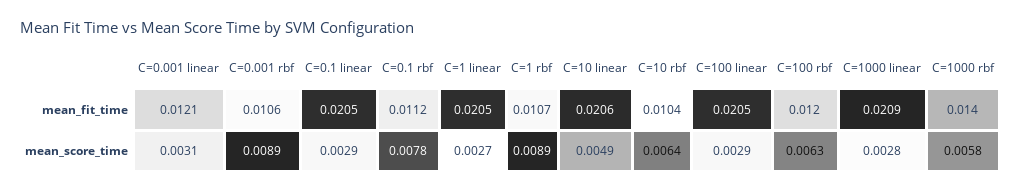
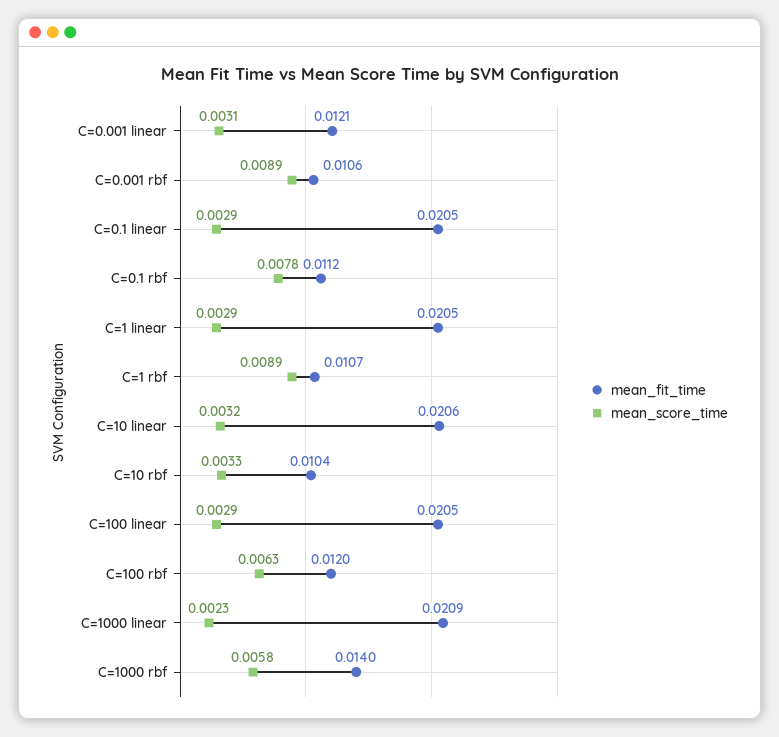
mean_score_time, C=1 linear: 0.0027 -> 0.0029
mean_score_time, C=10 linear: 0.0049 -> 0.0032
mean_score_time, C=10 rbf: 0.0064 -> 0.0033
mean_score_time, C=1000 linear: 0.0028 -> 0.0023

